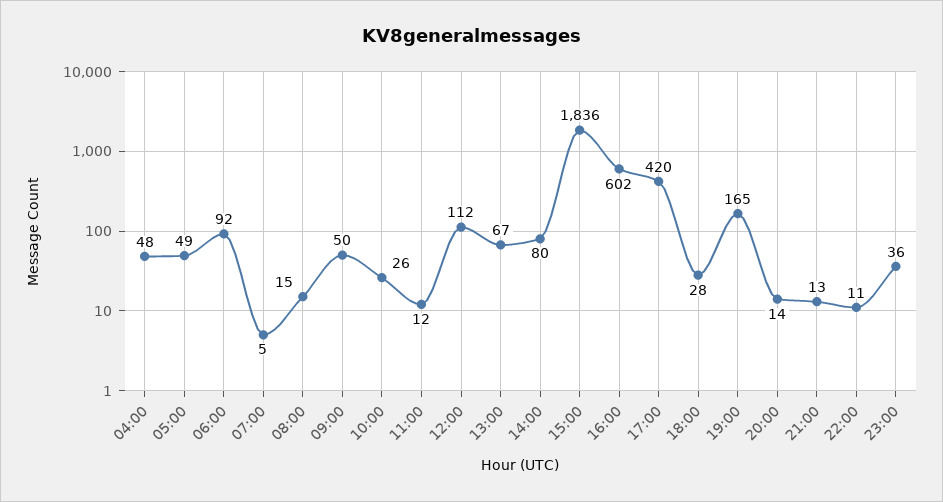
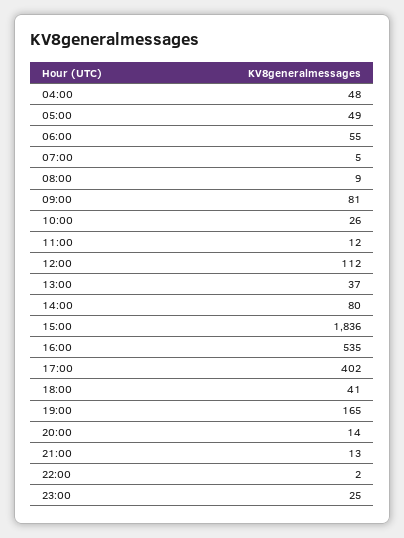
06:00: 92 -> 55
08:00: 15 -> 9
09:00: 50 -> 81
13:00: 67 -> 37
16:00: 602 -> 535
17:00: 420 -> 402
18:00: 28 -> 41
22:00: 11 -> 2
23:00: 36 -> 25

